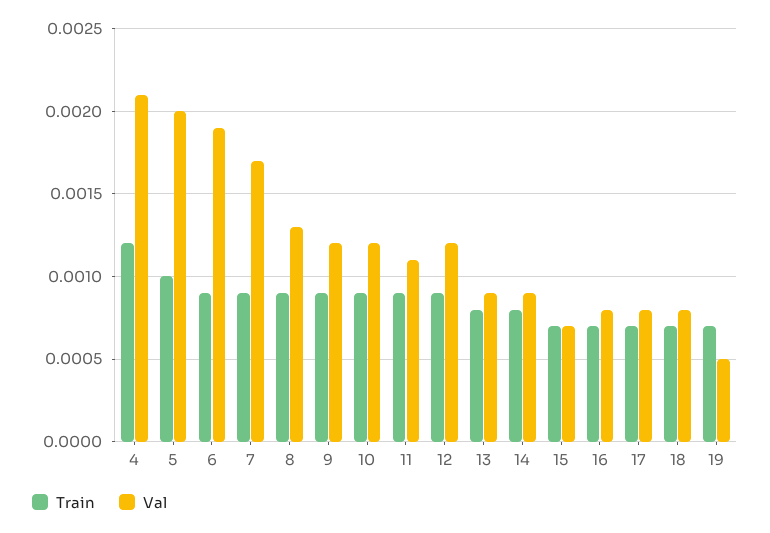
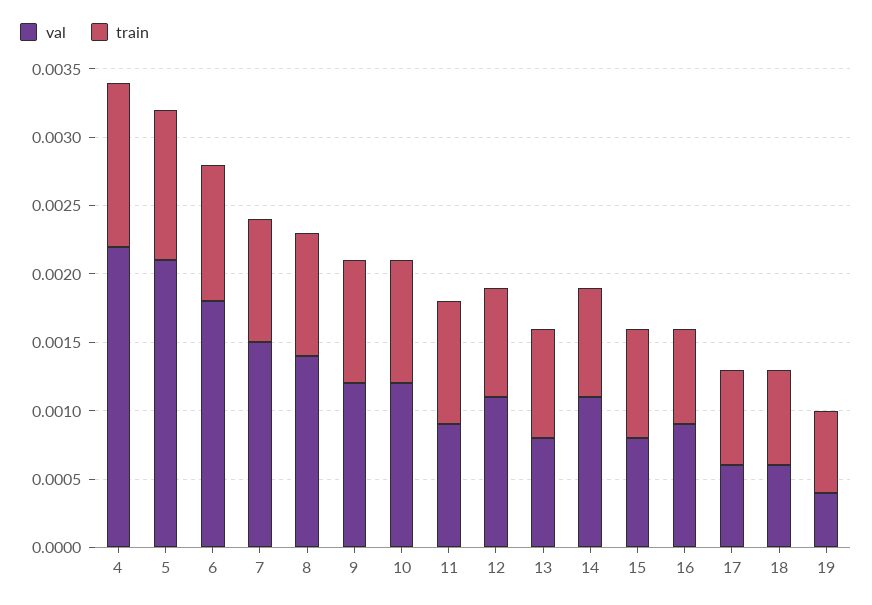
Val, 4: 0.0021 -> 0.0022
Train, 5: 0.001 -> 0.0011
Val, 5: 0.002 -> 0.0021
Train, 6: 0.0009 -> 0.001
Val, 6: 0.0019 -> 0.0018
Val, 7: 0.0017 -> 0.0015
Val, 8: 0.0013 -> 0.0014
Val, 11: 0.0011 -> 0.0009
Train, 12: 0.0009 -> 0.0008
Val, 12: 0.0012 -> 0.0011
Val, 13: 0.0009 -> 0.0008
Val, 14: 0.0009 -> 0.0011
Train, 15: 0.0007 -> 0.0008
Val, 15: 0.0007 -> 0.0008
Val, 16: 0.0008 -> 0.0009
Val, 17: 0.0008 -> 0.0006
Val, 18: 0.0008 -> 0.0006
Train, 19: 0.0007 -> 0.0006
Val, 19: 0.0005 -> 0.0004

